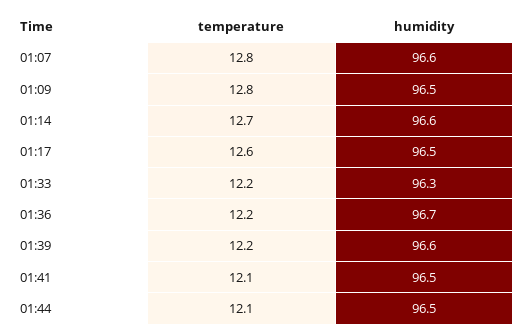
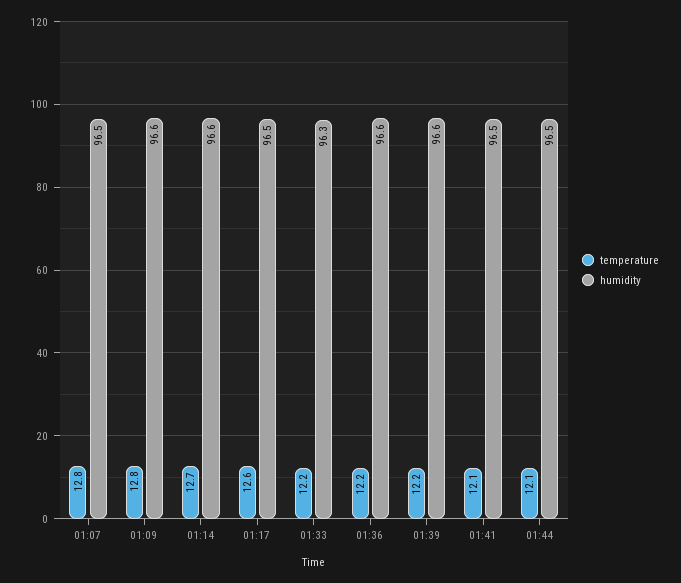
humidity, 01:07: 96.6 -> 96.5
humidity, 01:09: 96.5 -> 96.6
humidity, 01:36: 96.7 -> 96.6

